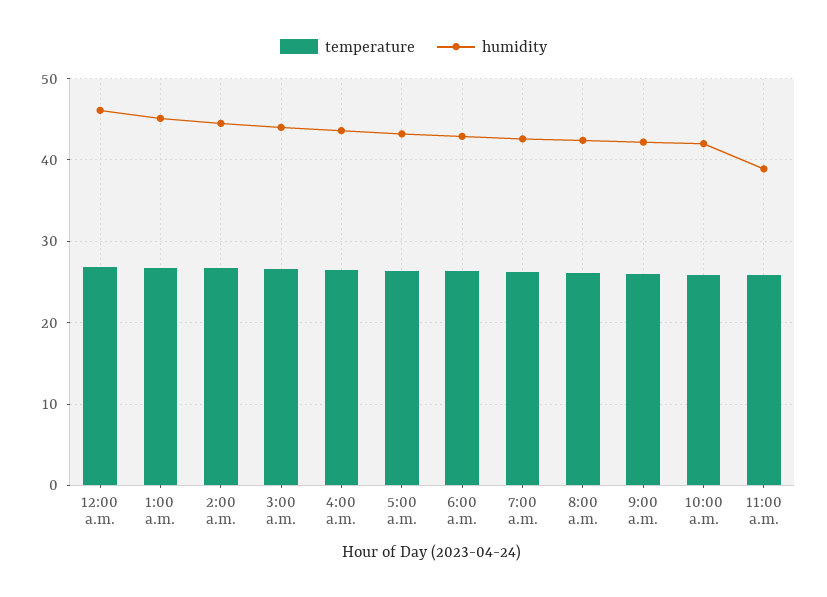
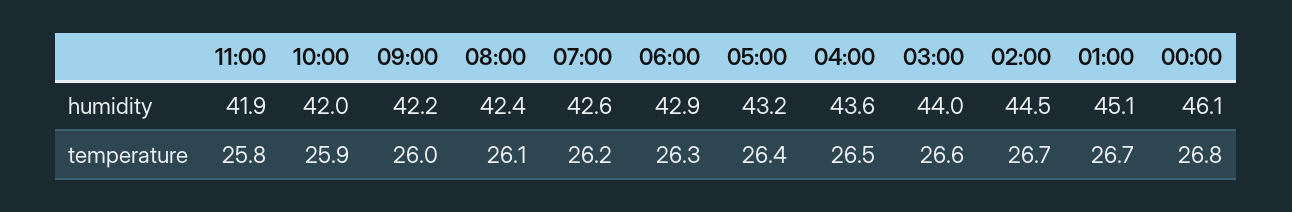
humidity, 11:00 a.m.: 39 -> 41.9

